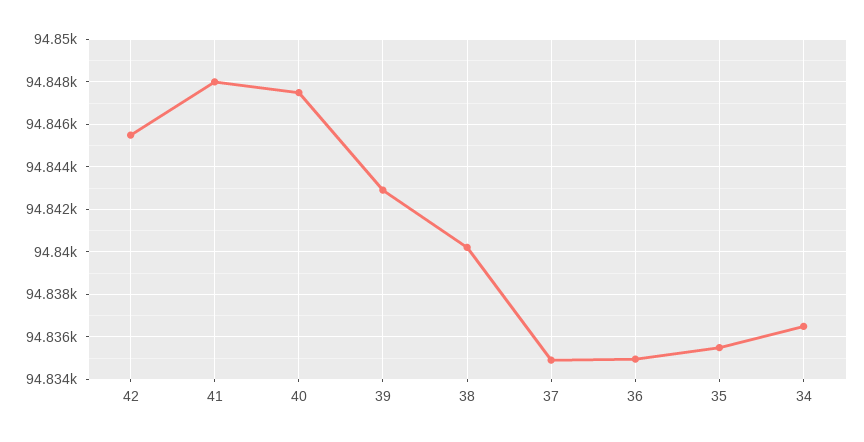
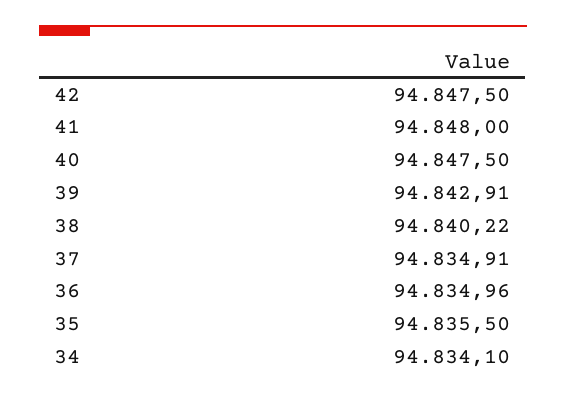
42: 94845.5 -> 94847.5
34: 94836.5 -> 94834.1

